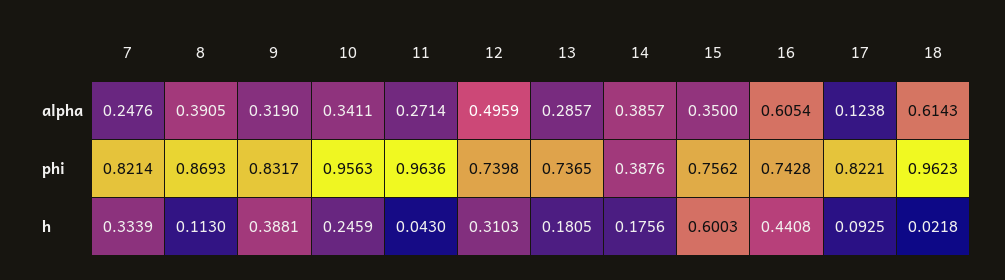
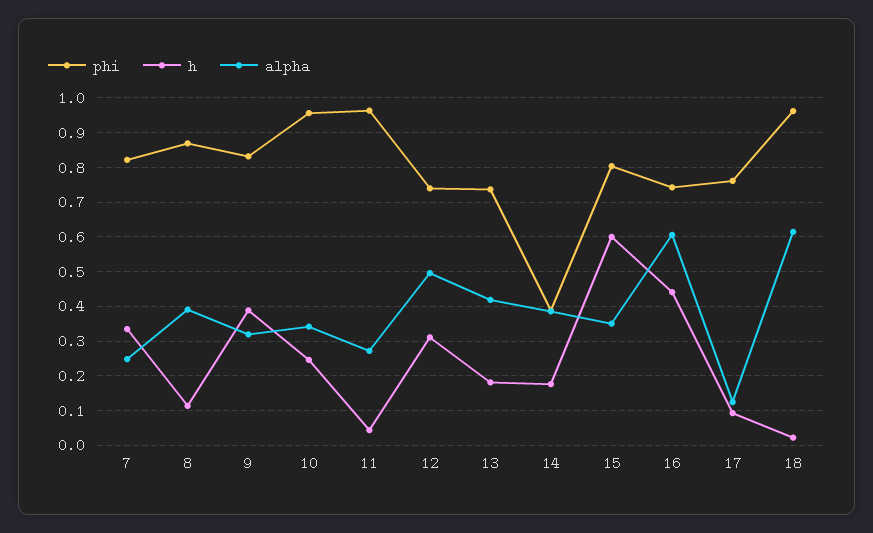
alpha, 13: 0.2857 -> 0.42
phi, 15: 0.7562 -> 0.8
phi, 17: 0.8221 -> 0.76

